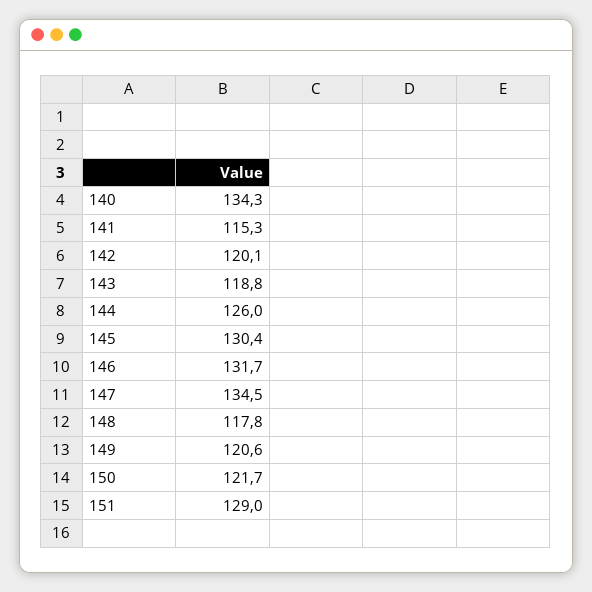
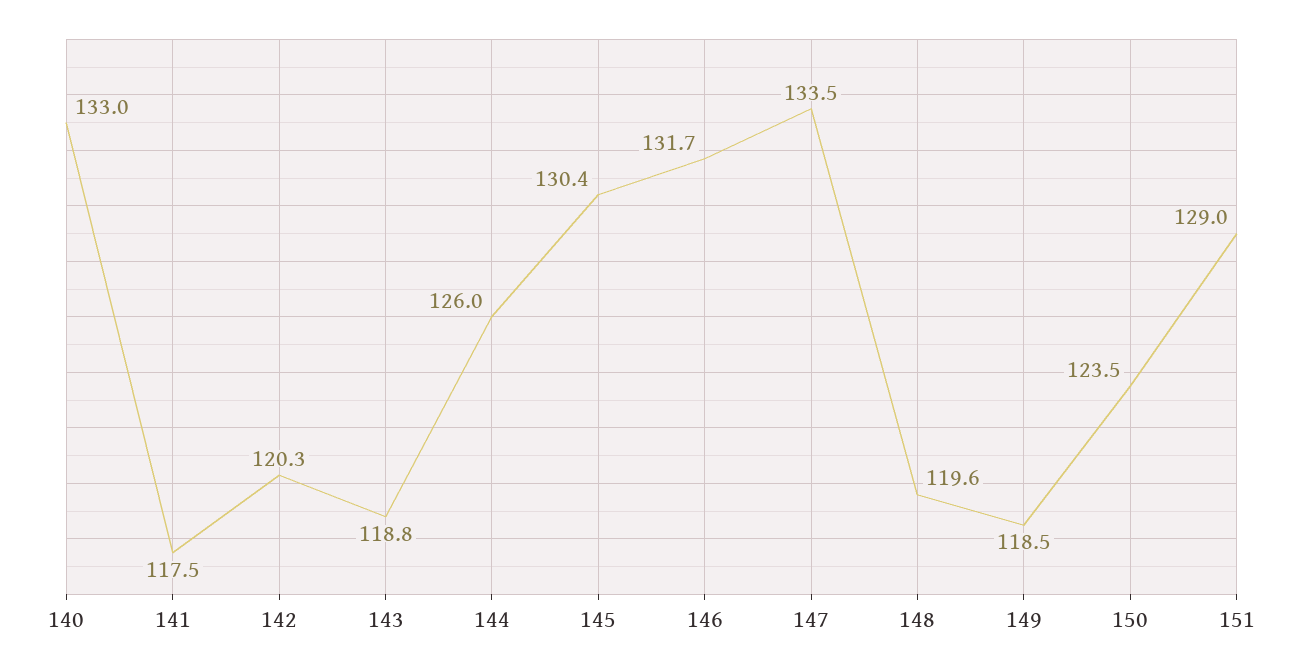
140: 134.3 -> 133
141: 115.3 -> 117.5
142: 120.1 -> 120.3
147: 134.5 -> 133.5
148: 117.8 -> 119.6
149: 120.6 -> 118.5
150: 121.7 -> 123.5

